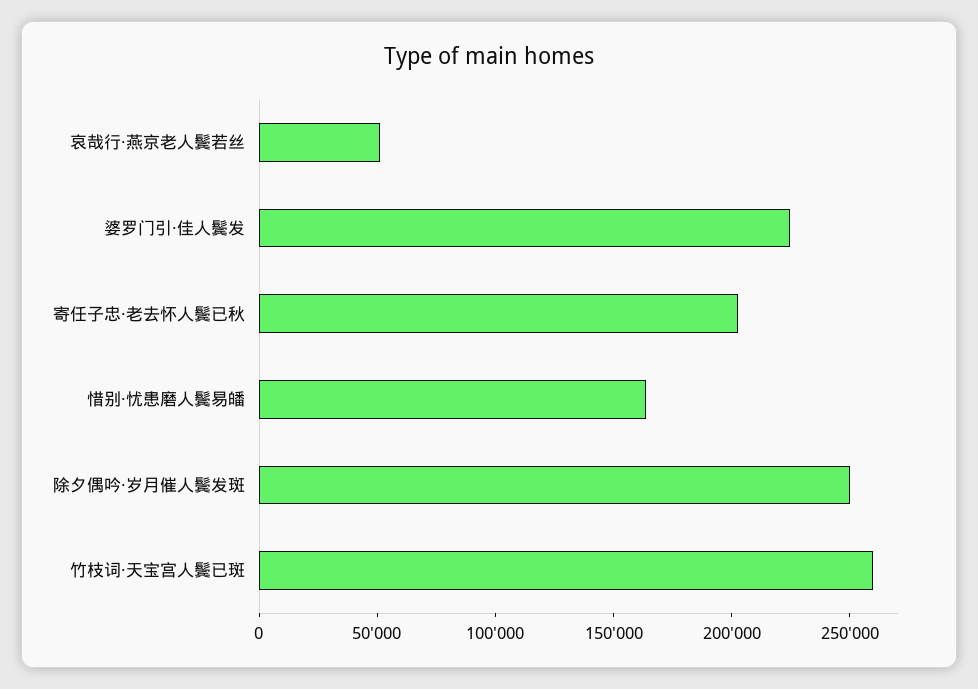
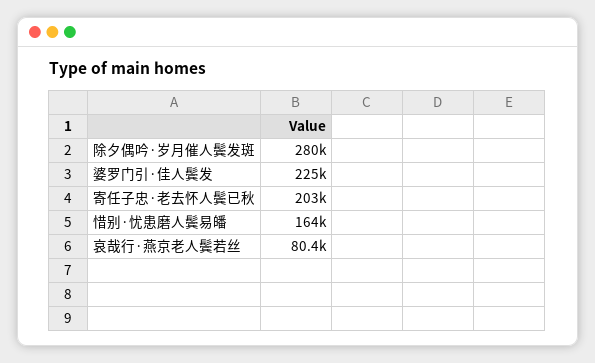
哀哉行·燕京老人鬓若丝: 50000 -> 80400
除夕偶吟·岁月催人鬓发斑: 250000 -> 280000
竹枝词·天宝宫人鬓已斑: 260000 -> none

